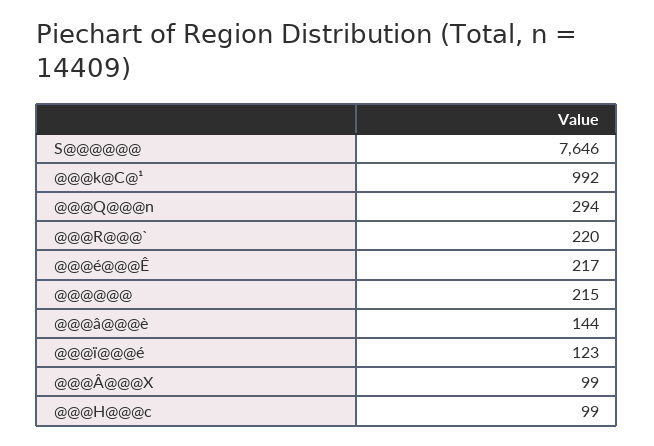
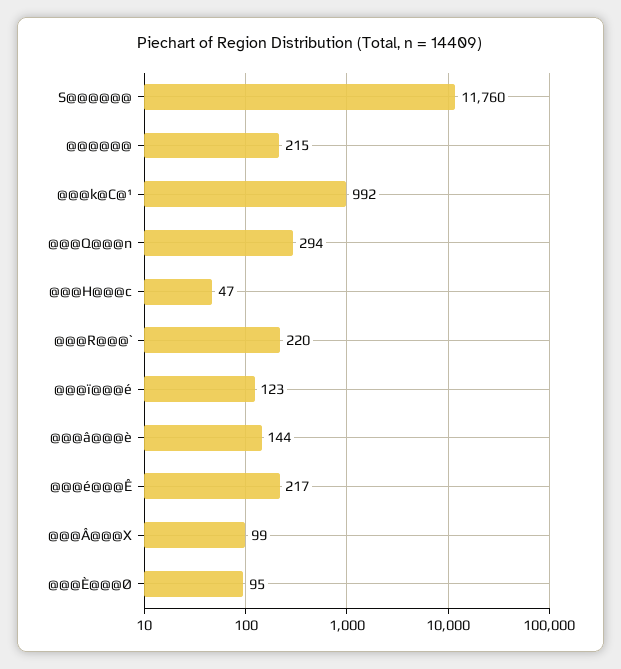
S@@@@@@: 7646 -> 11760
@@@H@@@c: 99 -> 47
@@@È@@@Ø: none -> 95

